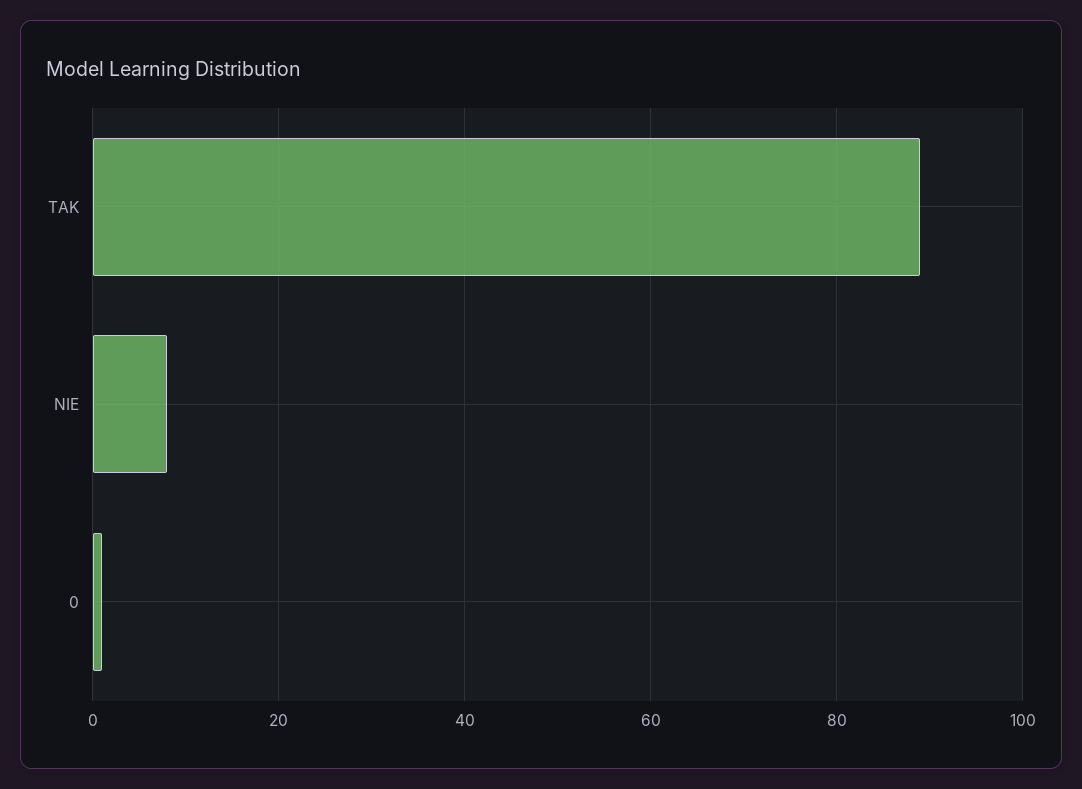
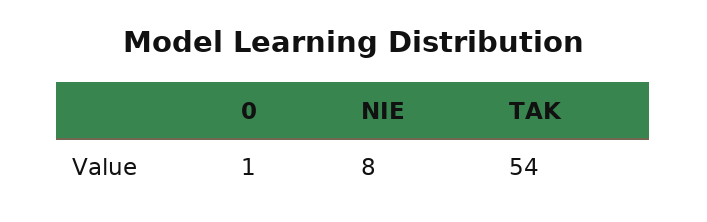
TAK: 90 -> 54

